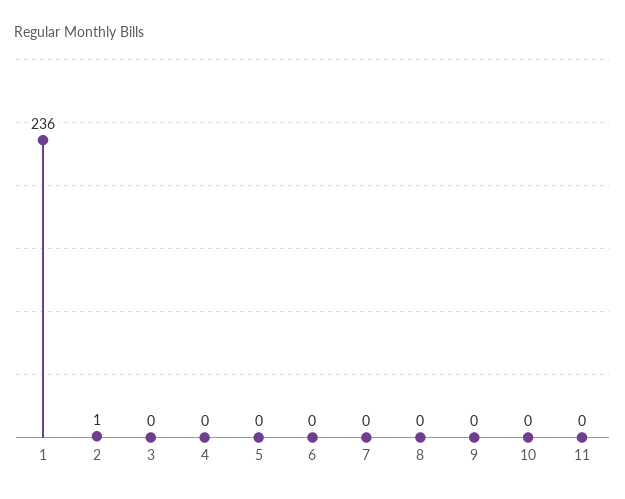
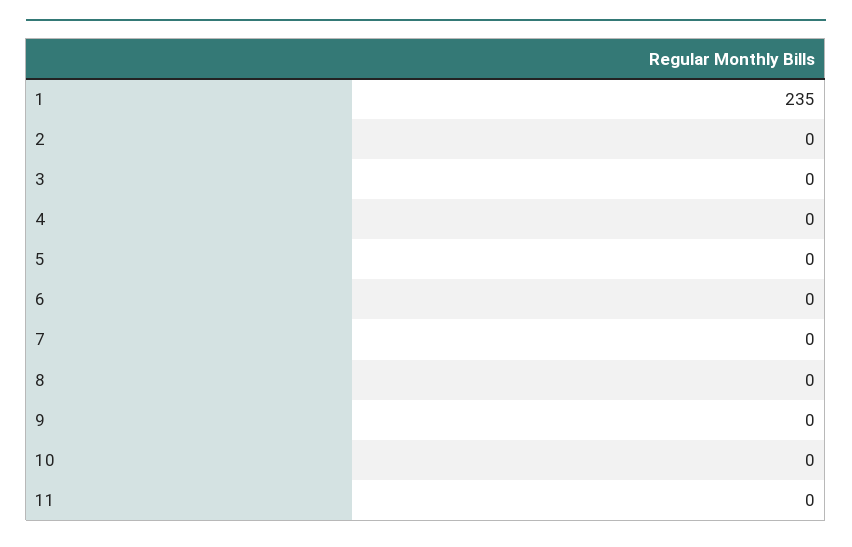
1: 236 -> 235
2: 1 -> 0

